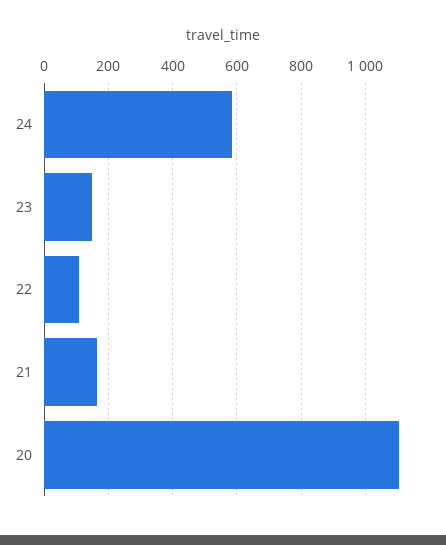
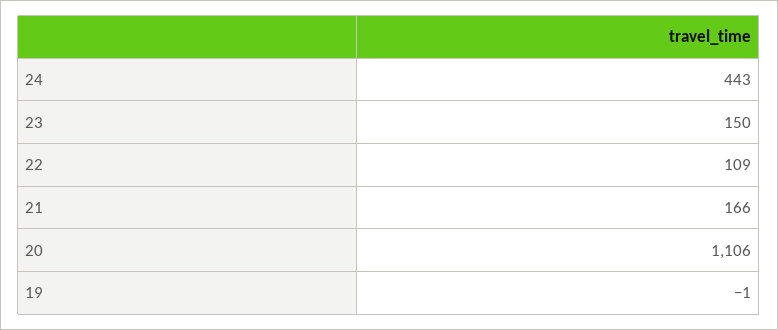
24: 580 -> 443
19: none -> -1

